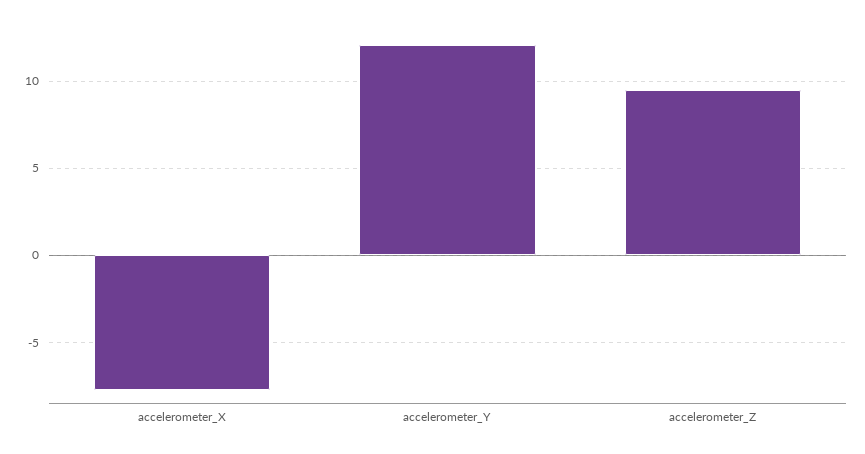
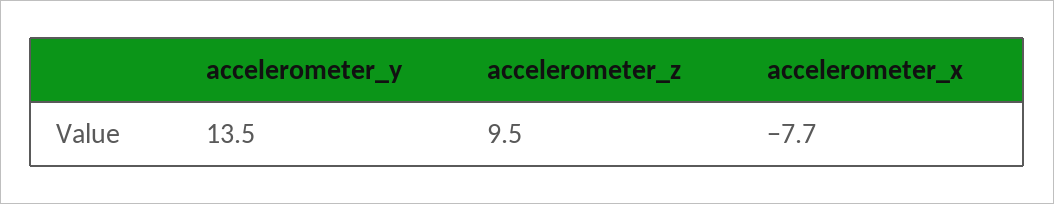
accelerometer_Y: 12 -> 13.5

